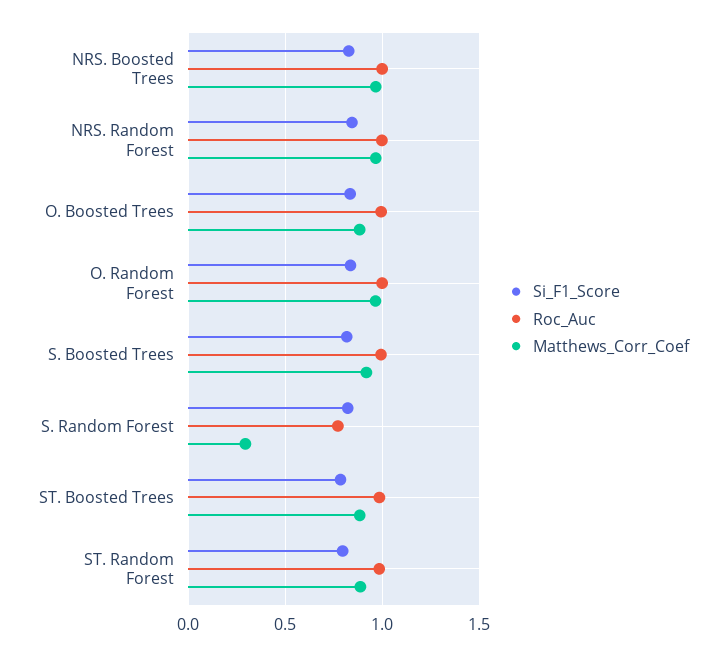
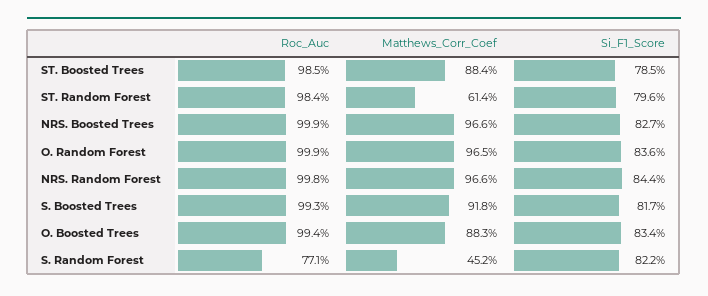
Matthews_Corr_Coef, S. Random Forest: 0.3 -> 0.452
Matthews_Corr_Coef, ST. Random Forest: 0.9 -> 0.614

